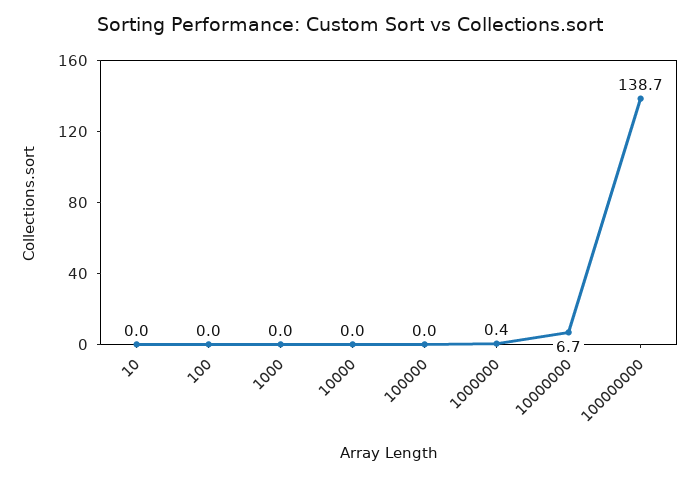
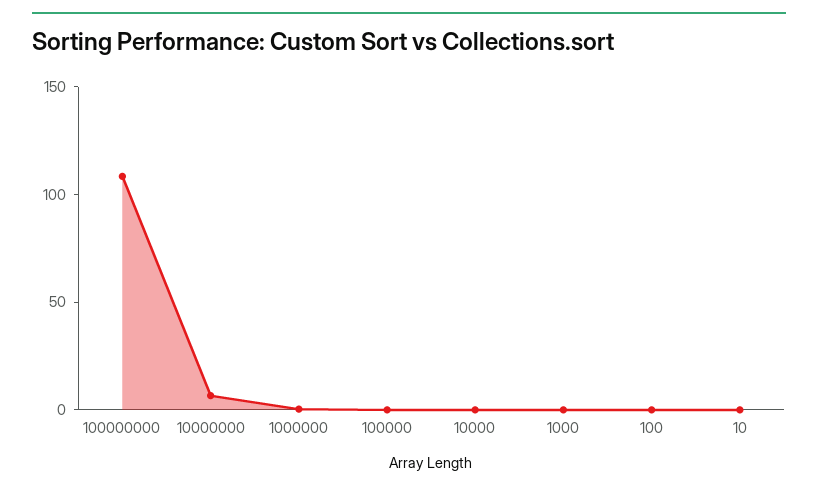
100000000: 138.7 -> 110

